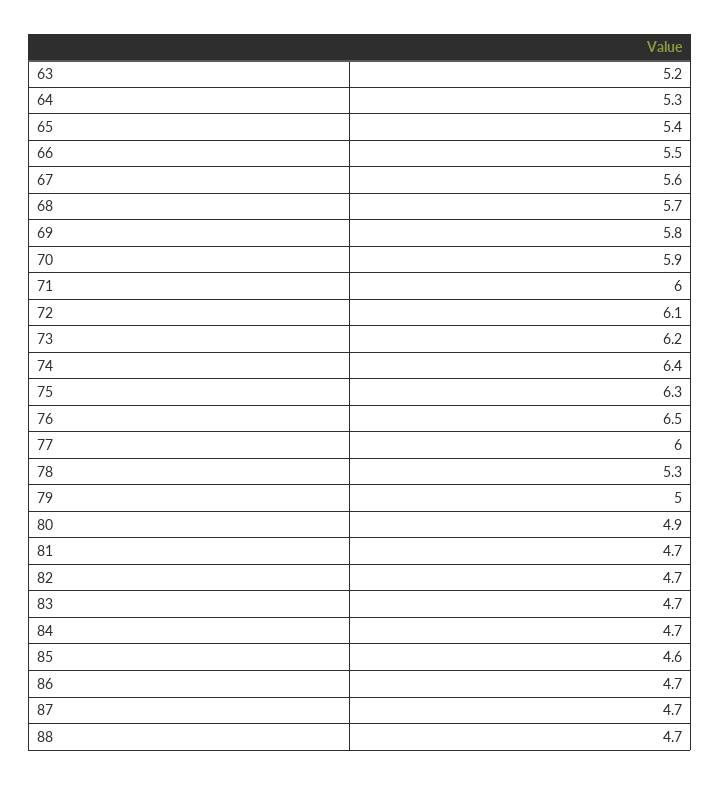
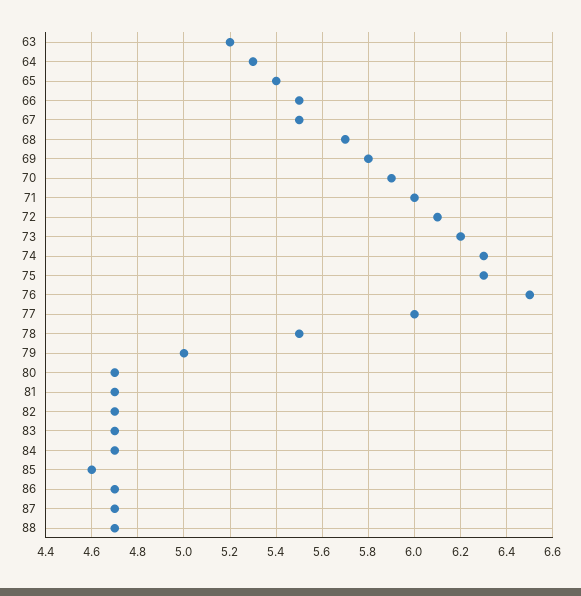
67: 5.6 -> 5.5
74: 6.4 -> 6.3
78: 5.3 -> 5.5
80: 4.9 -> 4.7

